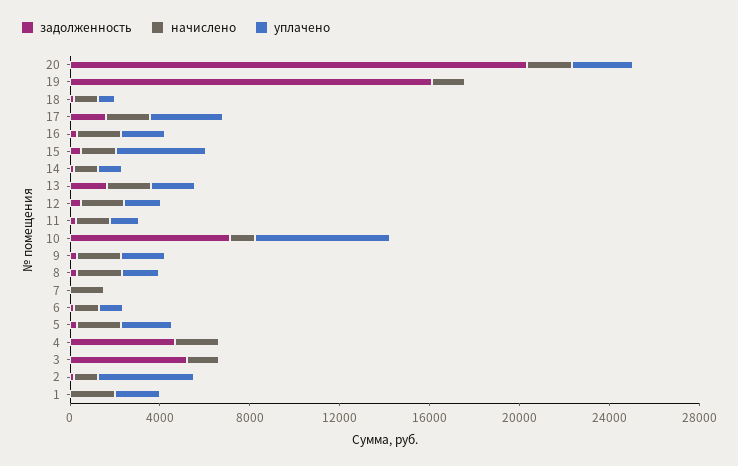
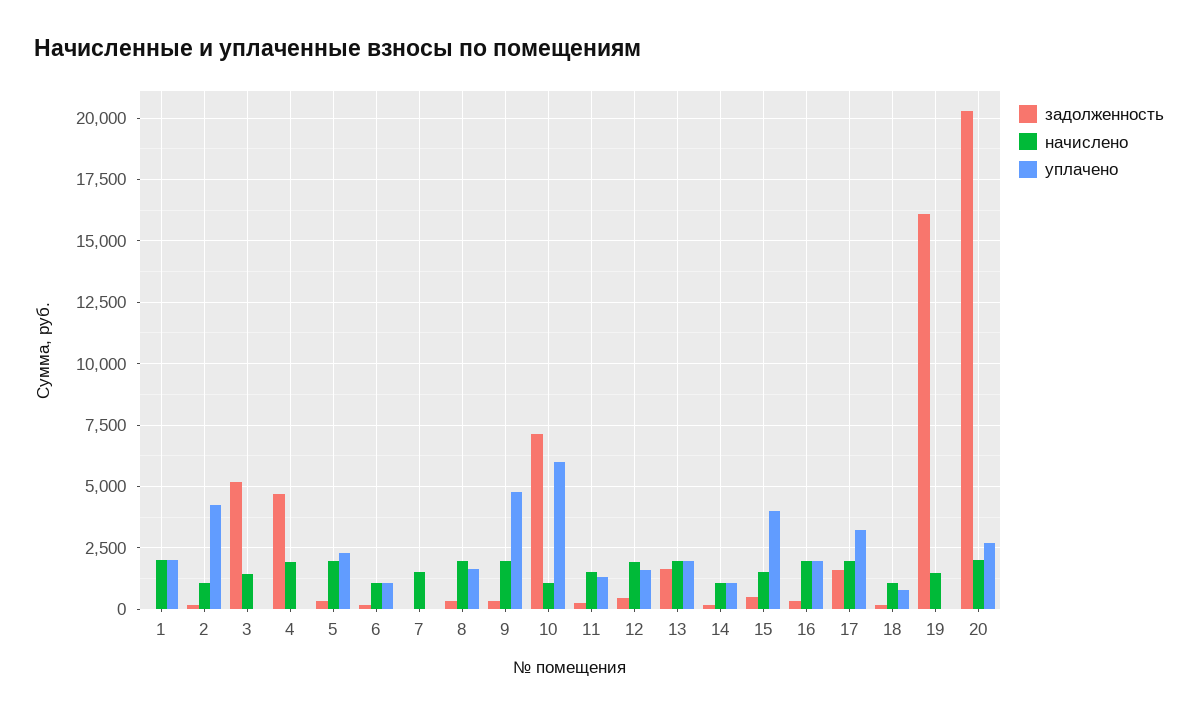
уплачено, 9: 2000 -> 4750

